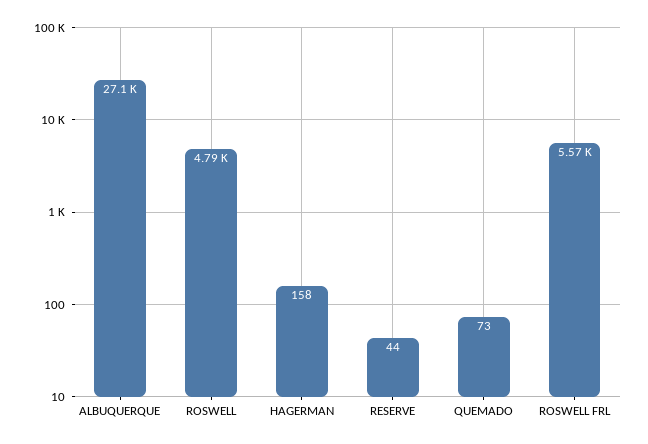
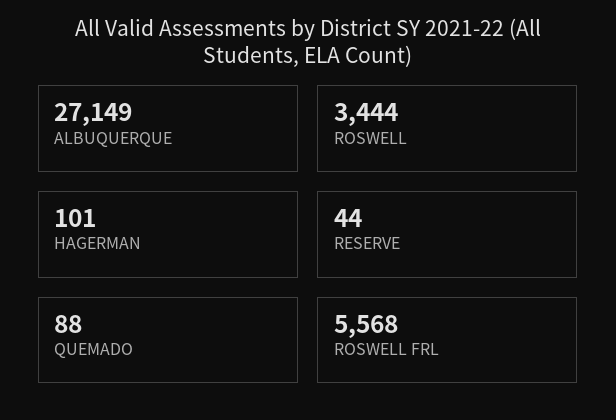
ROSWELL: 4790 -> 3444
HAGERMAN: 158 -> 101
QUEMADO: 73 -> 88

